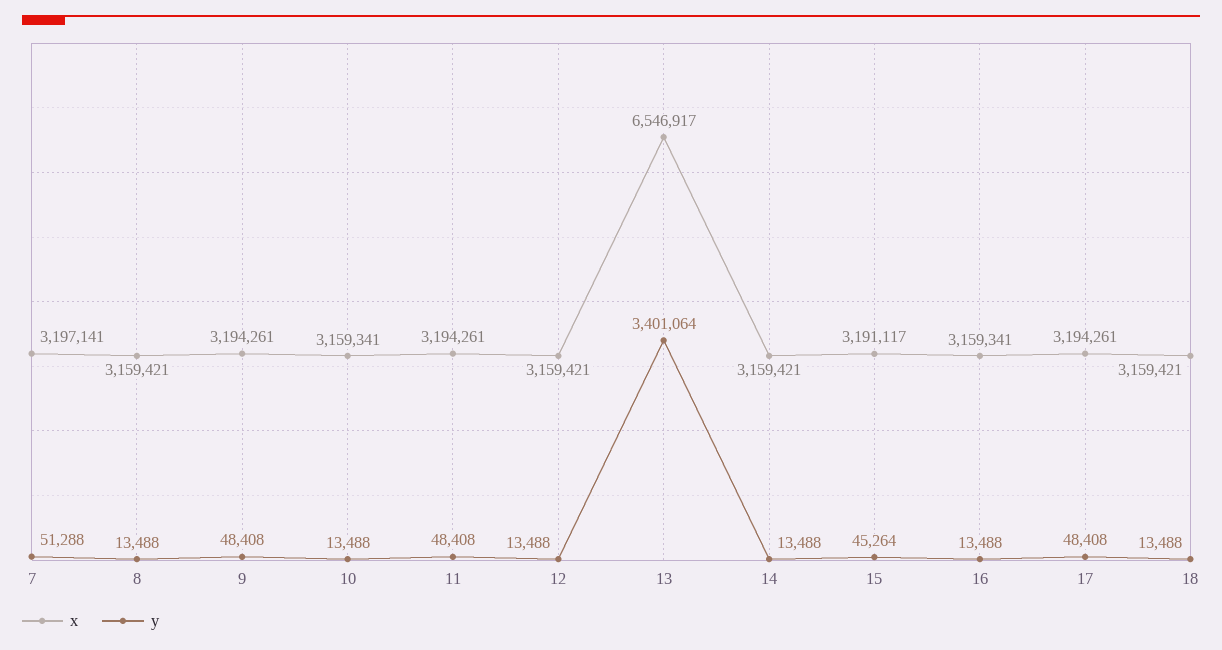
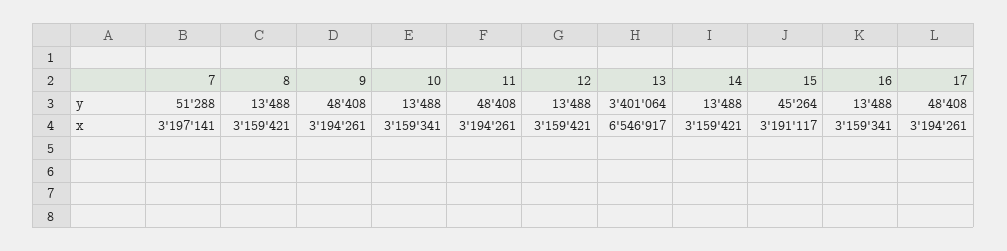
x, 18: 3159421 -> none
y, 18: 13488 -> none

